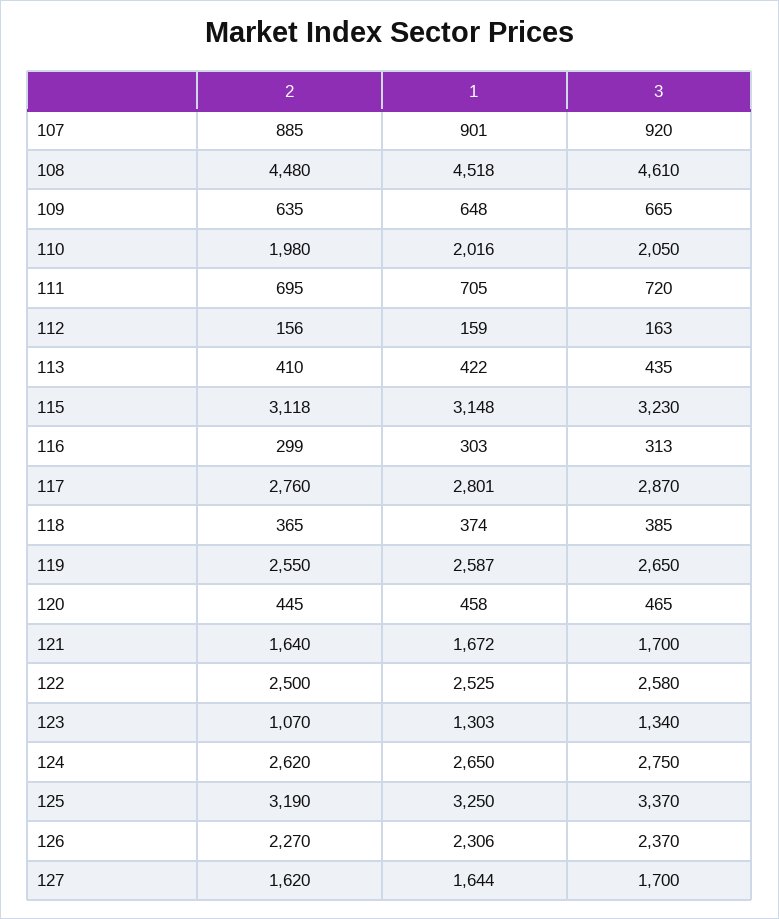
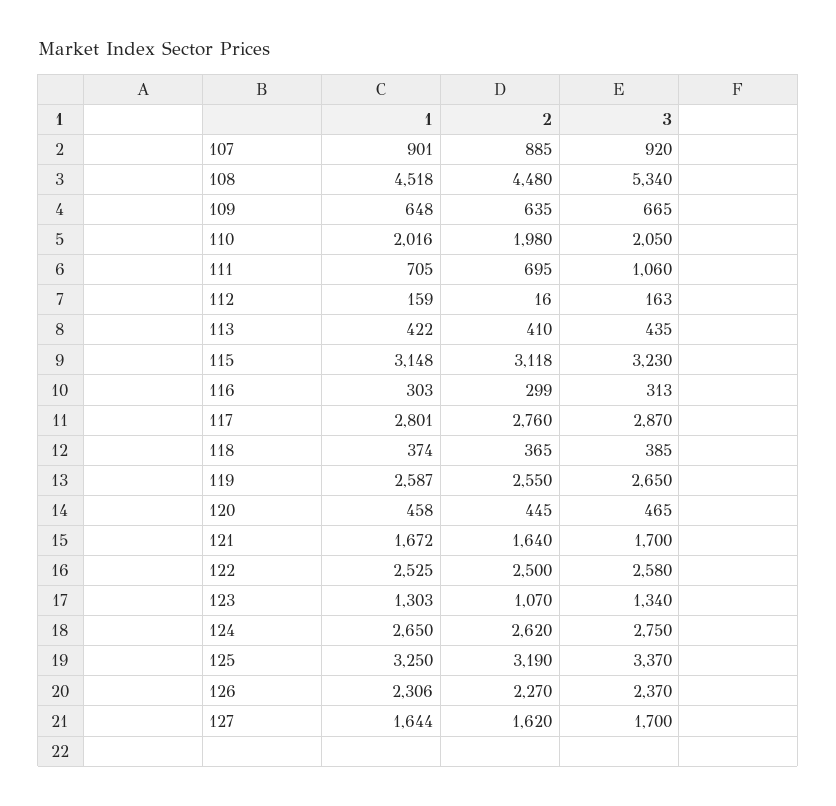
3, 108: 4610 -> 5340
3, 111: 720 -> 1060
2, 112: 156 -> 16

